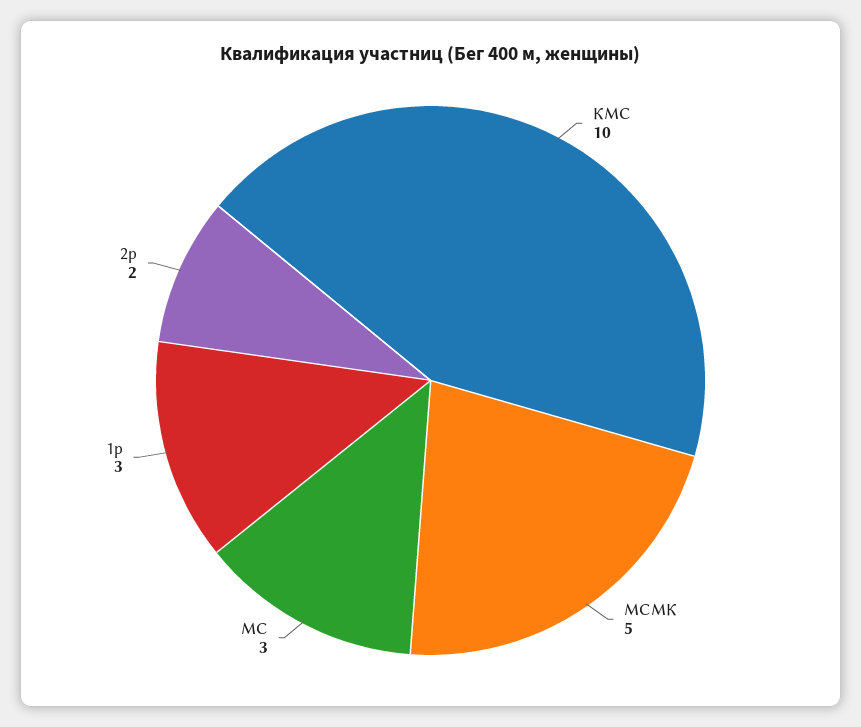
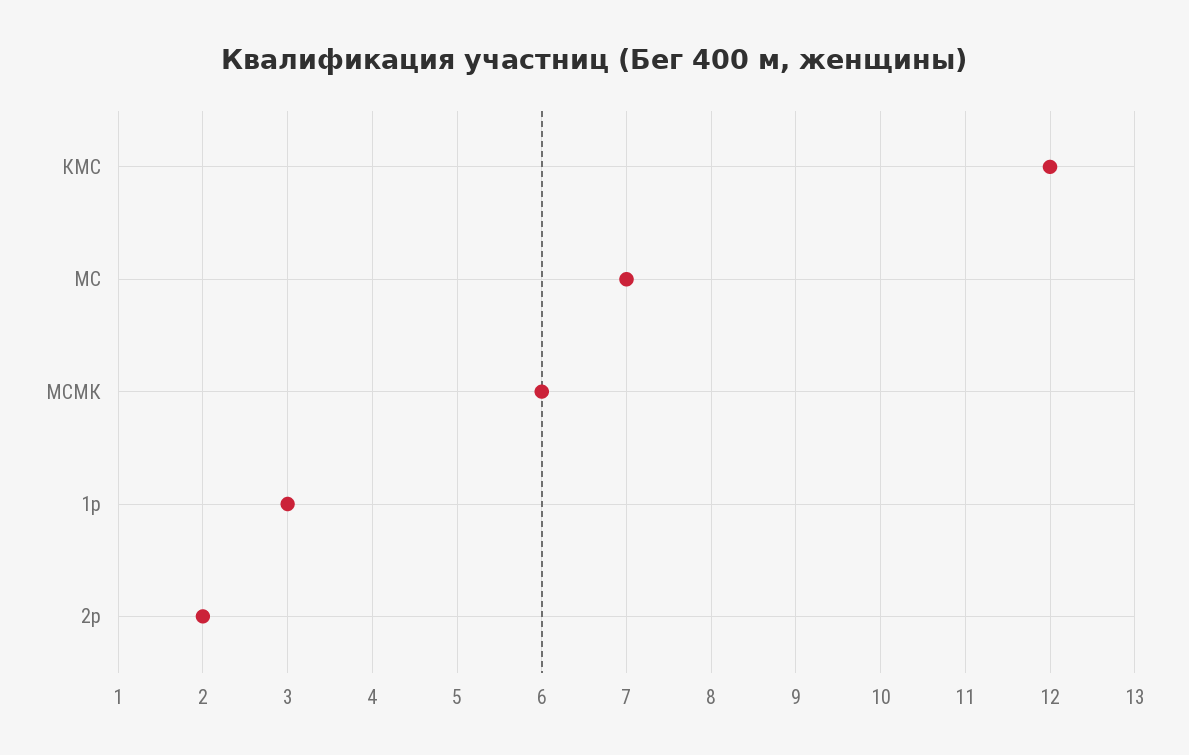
КМС: 10 -> 12
МСМК: 5 -> 6
МС: 3 -> 7

